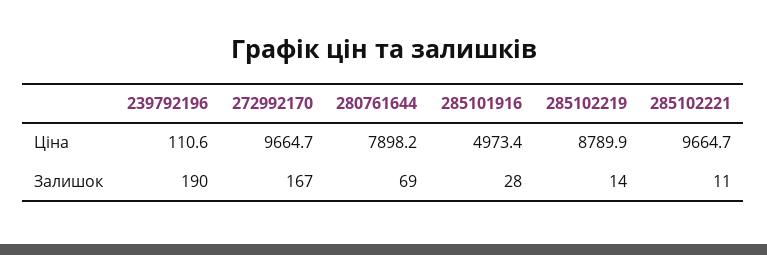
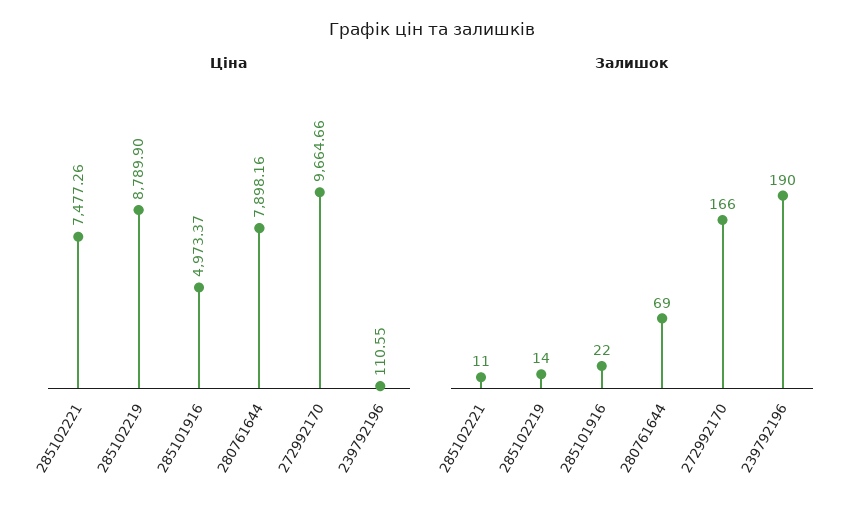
Ціна, 285102221: 9664.7 -> 7477.26
Залишок, 272992170: 167 -> 166
Залишок, 285101916: 28 -> 22

